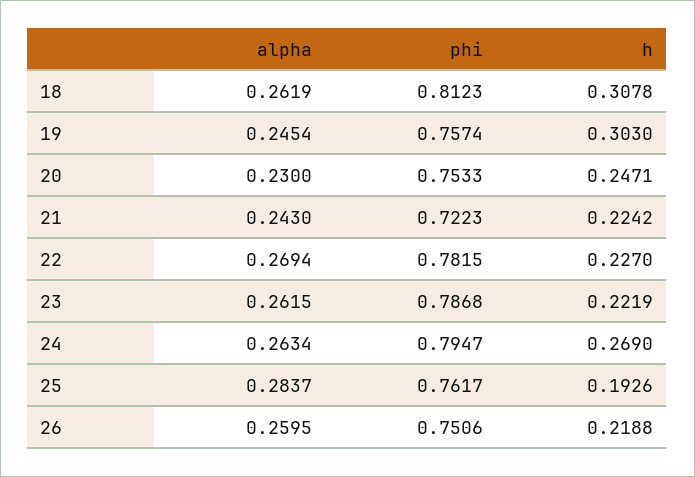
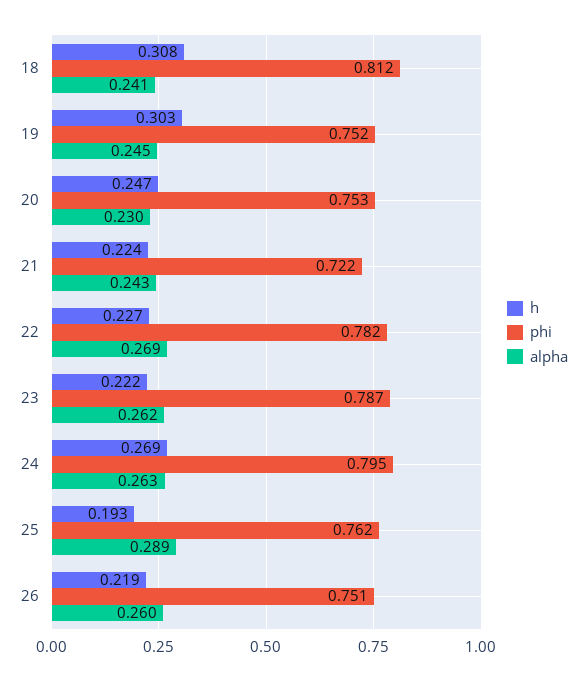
alpha, 18: 0.2619 -> 0.241
phi, 19: 0.7574 -> 0.752
alpha, 25: 0.2837 -> 0.289

